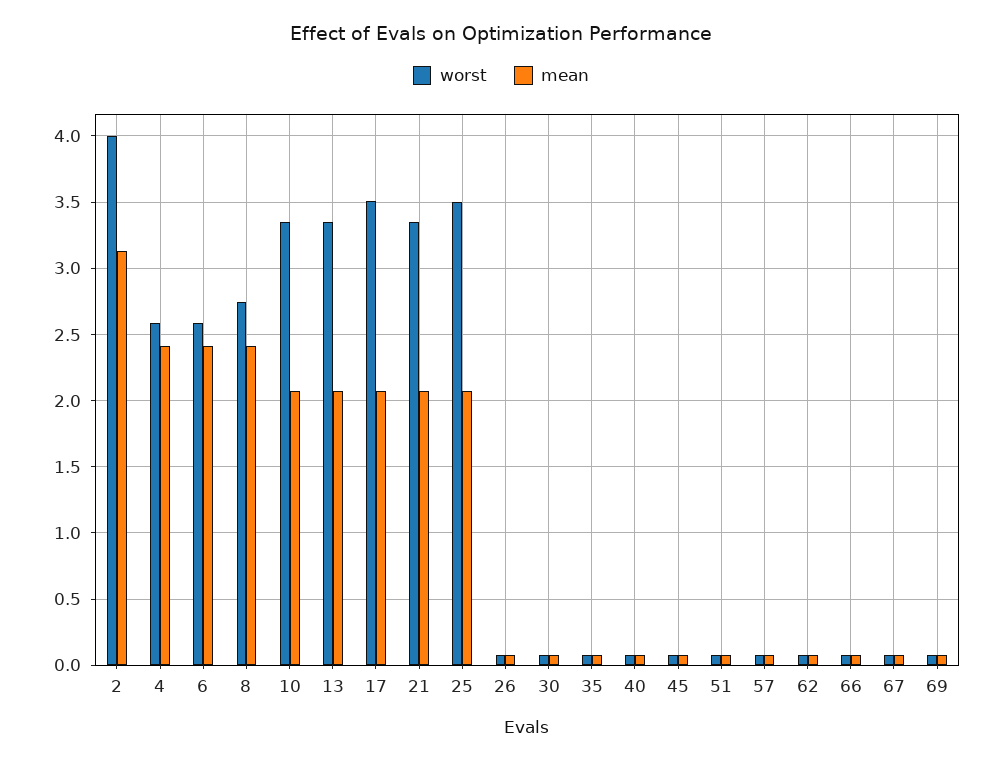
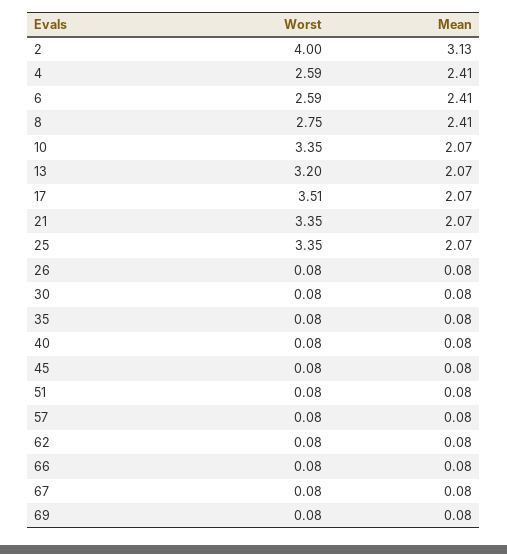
worst, 13: 3.35 -> 3.2
worst, 25: 3.5 -> 3.35

